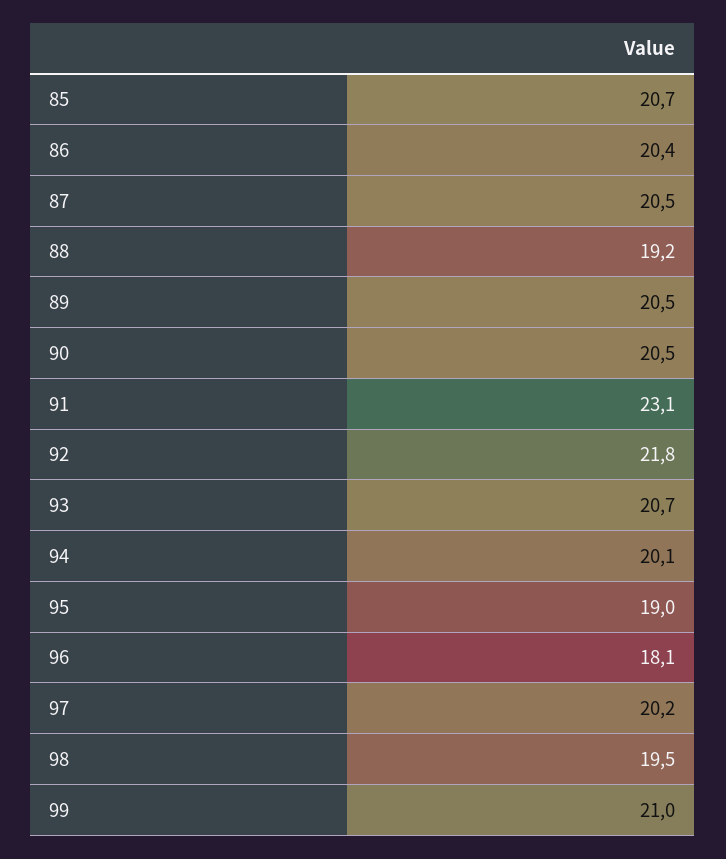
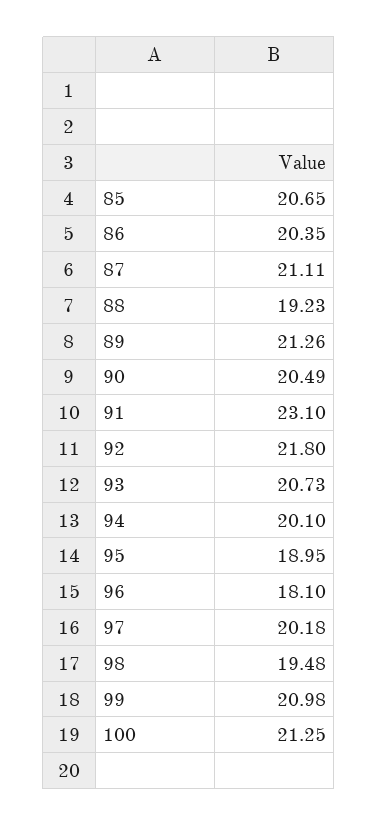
87: 20.5 -> 21.11
89: 20.5 -> 21.26
100: none -> 21.25

